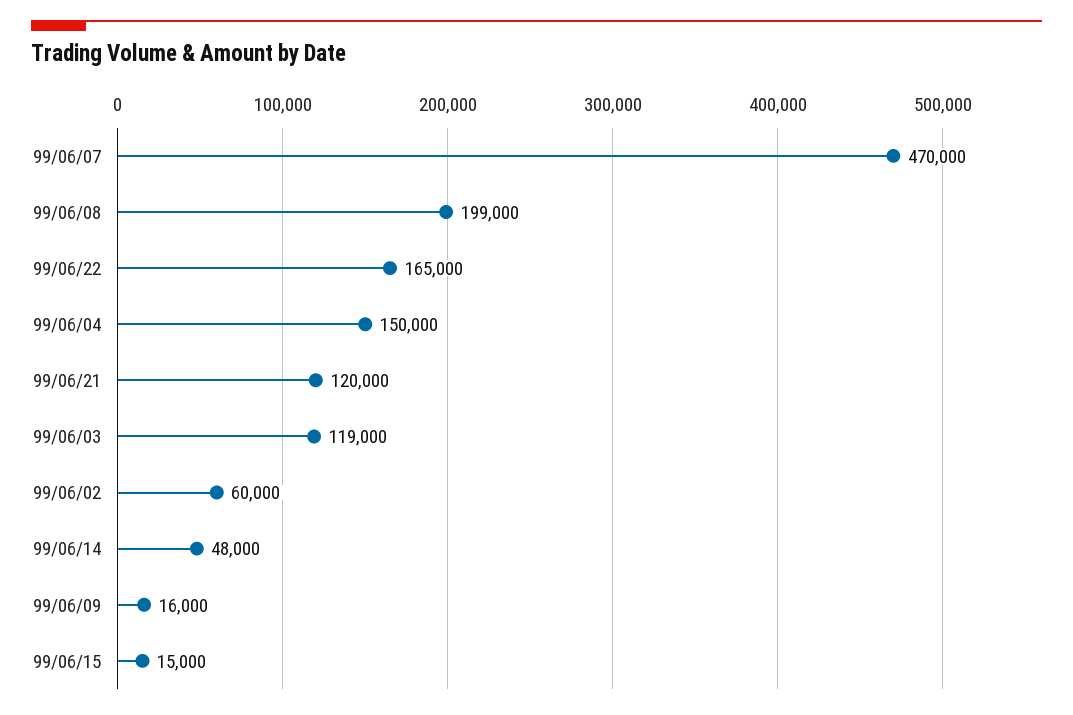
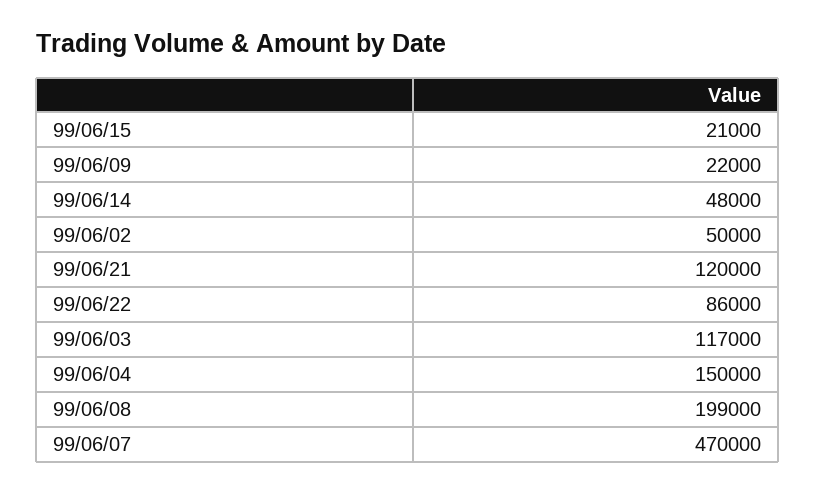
99/06/22: 165000 -> 86000
99/06/03: 119000 -> 117000
99/06/02: 60000 -> 50000
99/06/09: 16000 -> 22000
99/06/15: 15000 -> 21000

